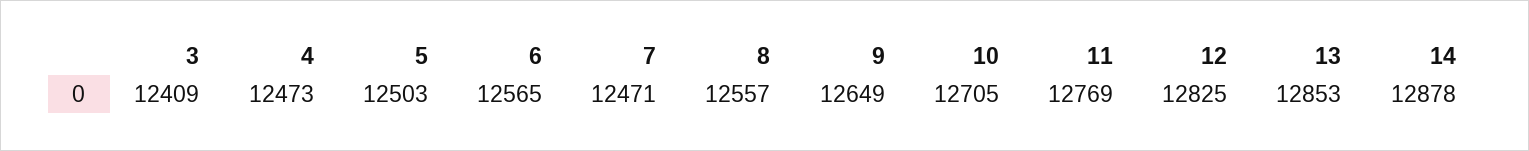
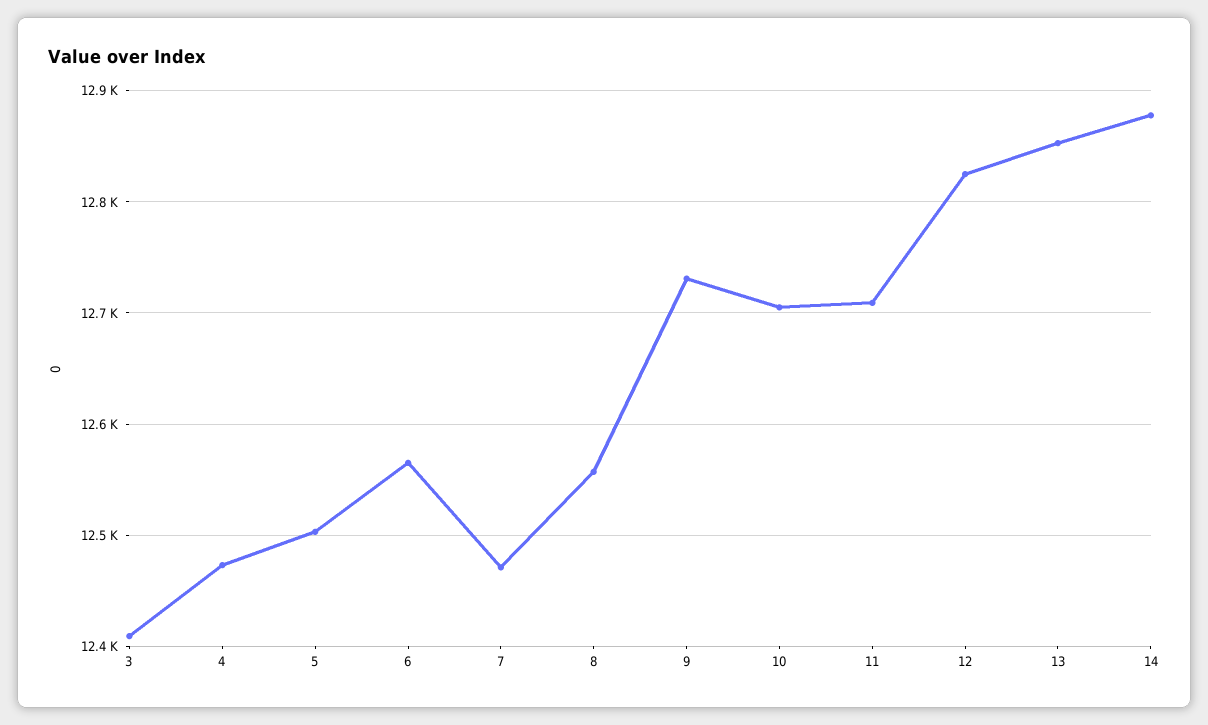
9: 12649 -> 12730
11: 12769 -> 12710

